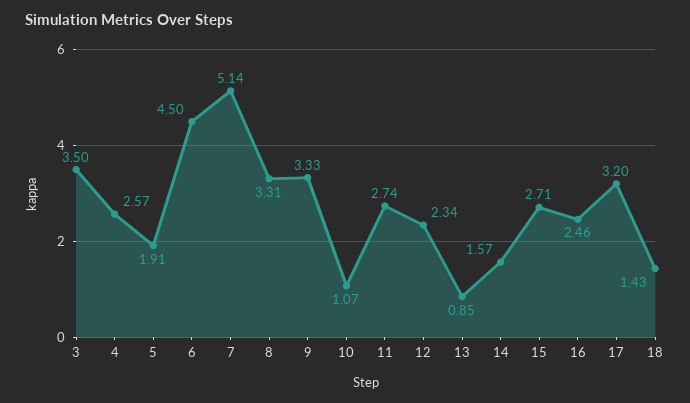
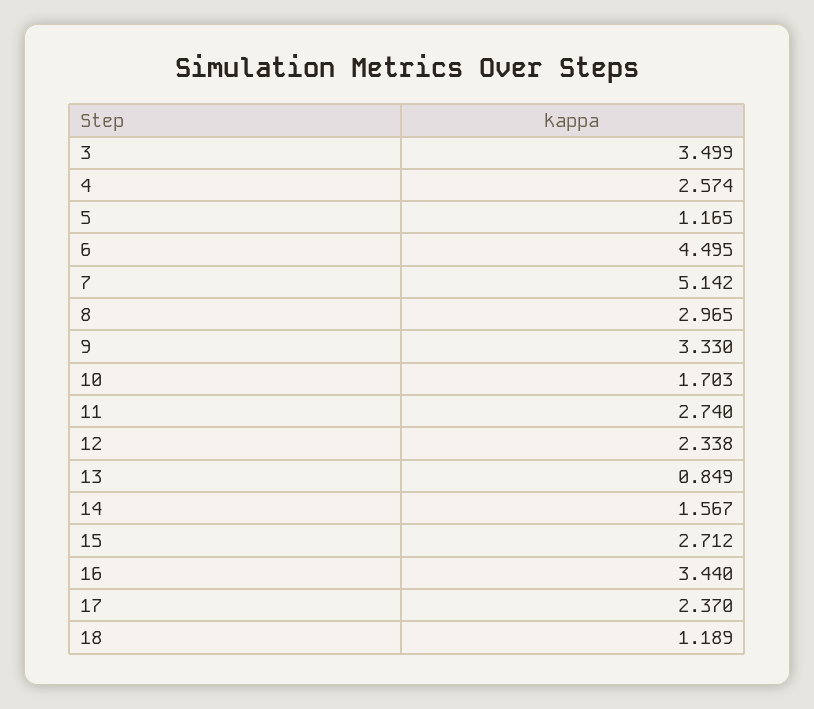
5: 1.91 -> 1.165
8: 3.31 -> 2.965
10: 1.07 -> 1.703
16: 2.46 -> 3.44
17: 3.2 -> 2.37
18: 1.43 -> 1.189

